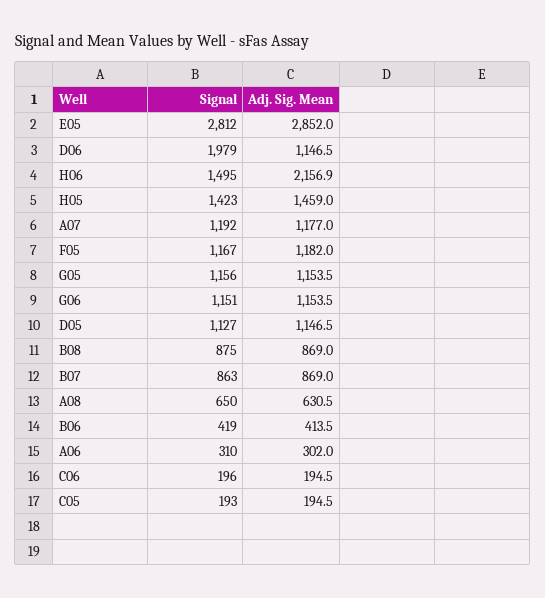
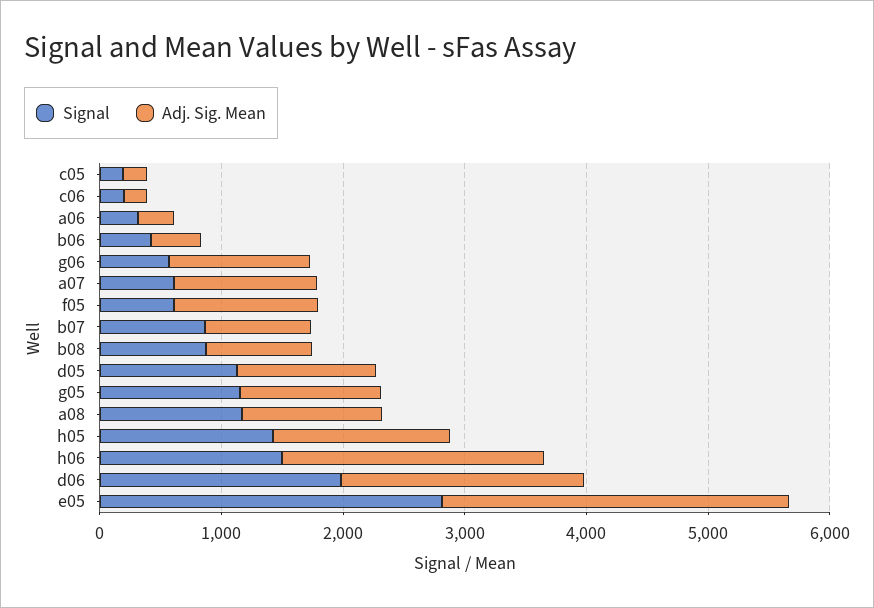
Adj. Sig. Mean, D06: 1146.5 -> 2000
Signal, A07: 1192 -> 600
Signal, F05: 1167 -> 600
Signal, G06: 1151 -> 600
Signal, A08: 650 -> 1200
Adj. Sig. Mean, A08: 630.5 -> 1200

